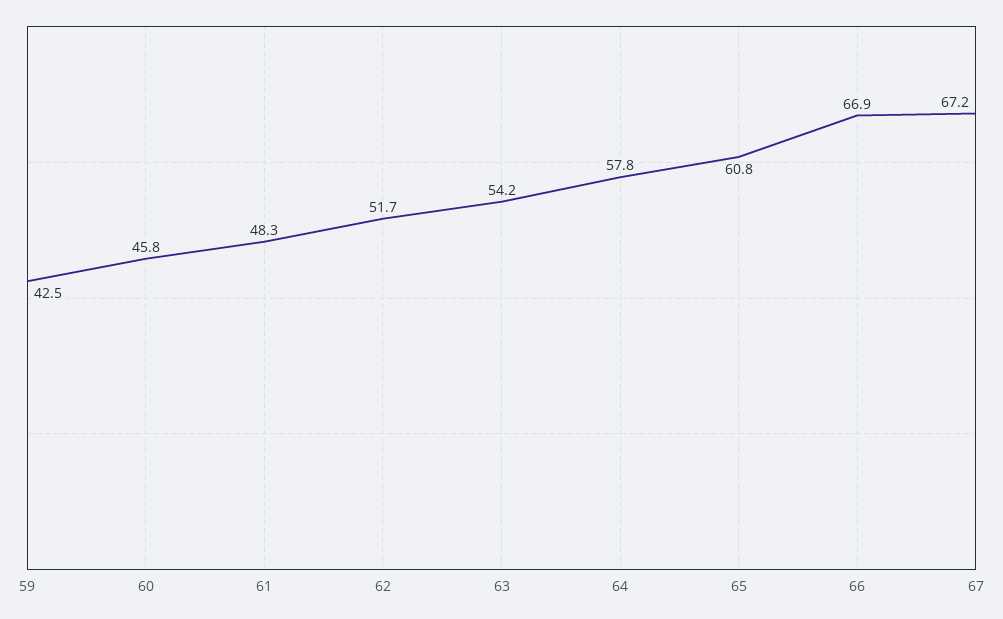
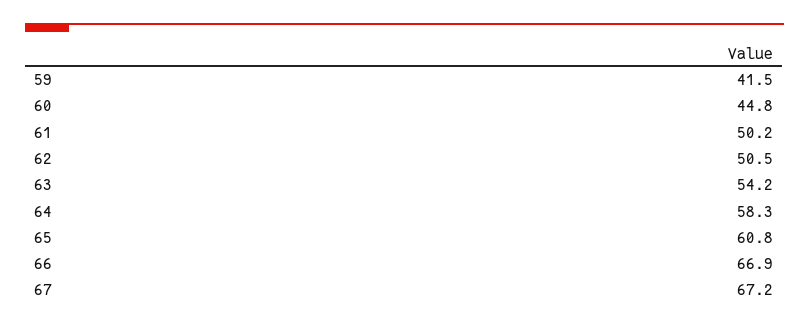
59: 42.5 -> 41.5
60: 45.8 -> 44.8
61: 48.3 -> 50.2
62: 51.7 -> 50.5
64: 57.8 -> 58.3

